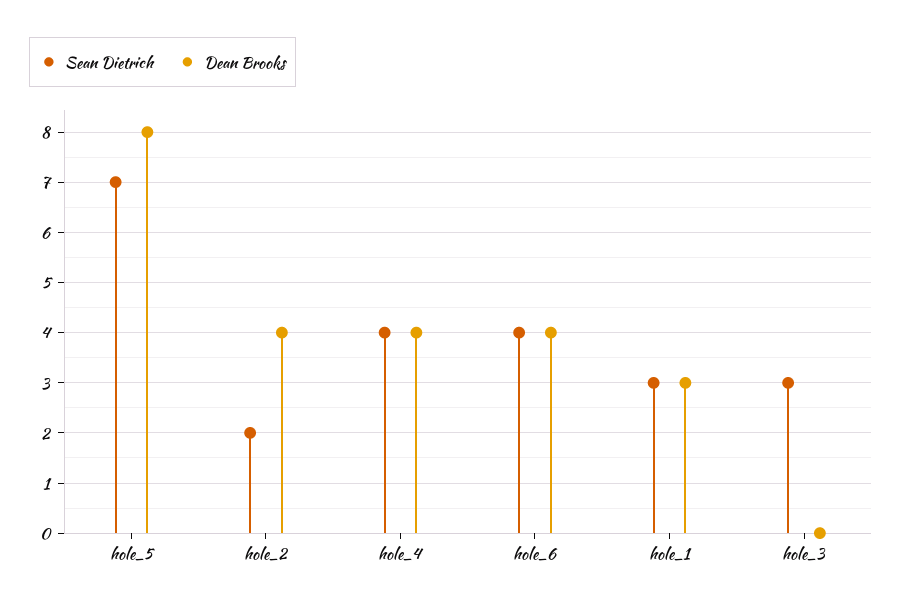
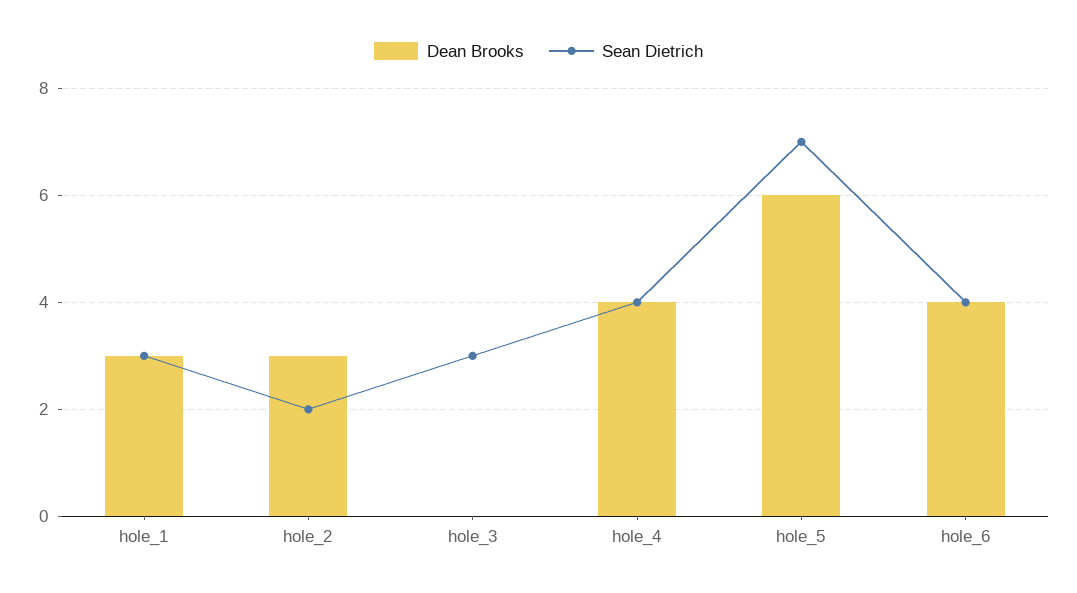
Dean Brooks, hole_5: 8 -> 6
Dean Brooks, hole_2: 4 -> 3

